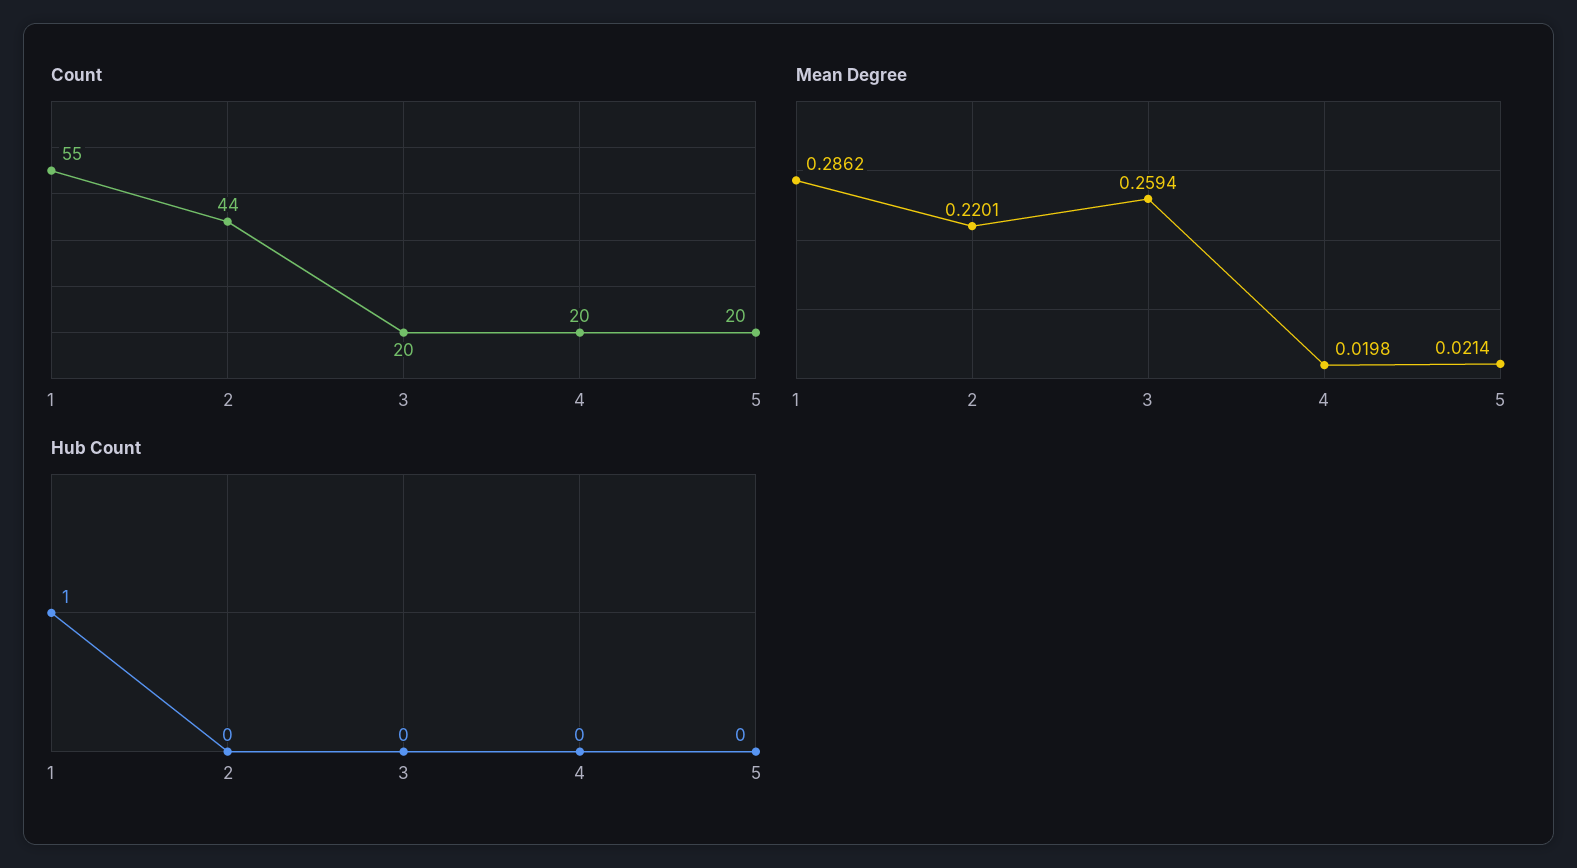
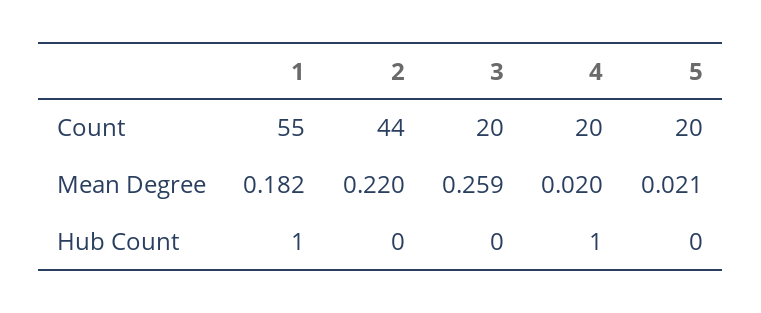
Mean Degree, 1: 0.2862 -> 0.182
Hub Count, 4: 0 -> 1

